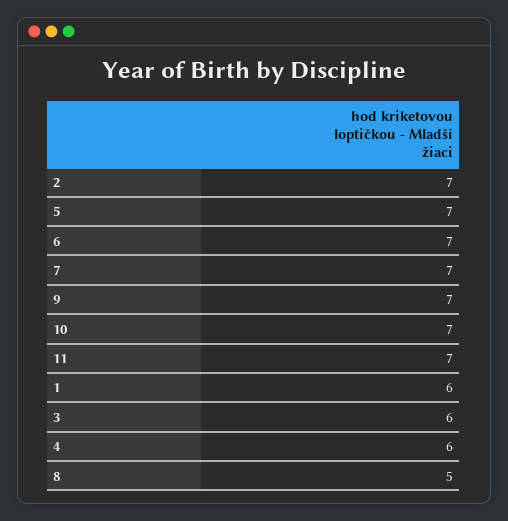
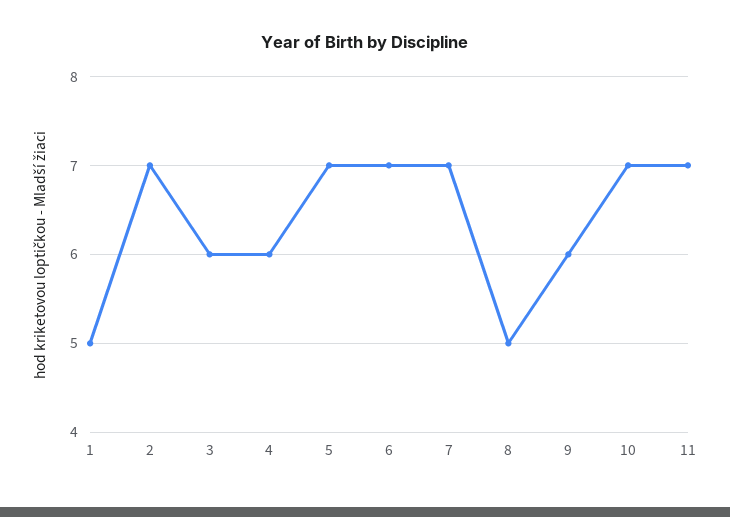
9: 7 -> 6
1: 6 -> 5

